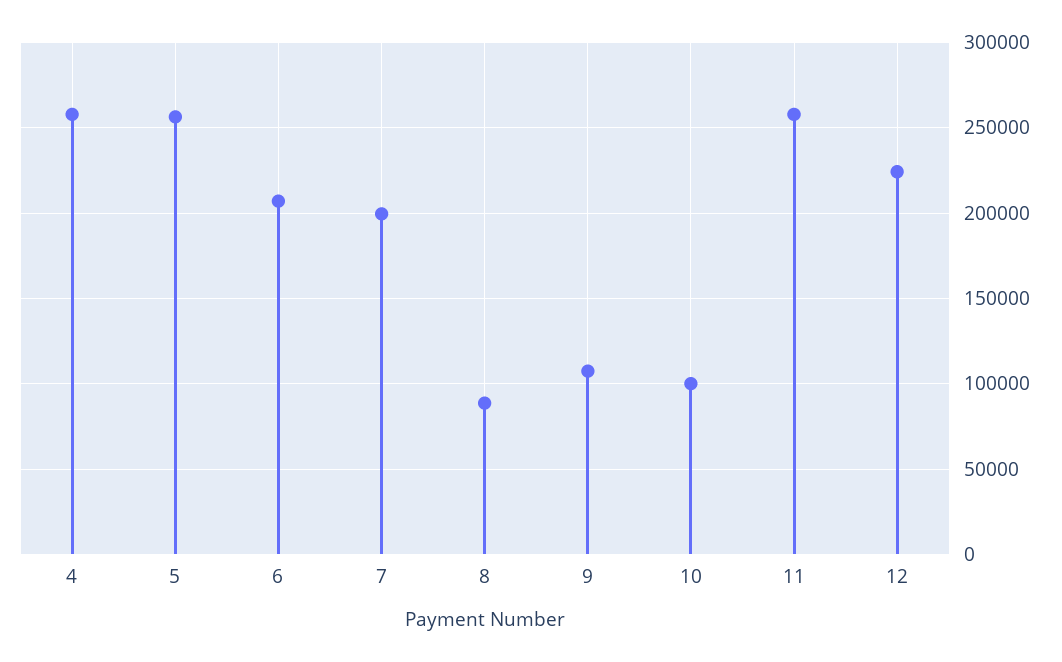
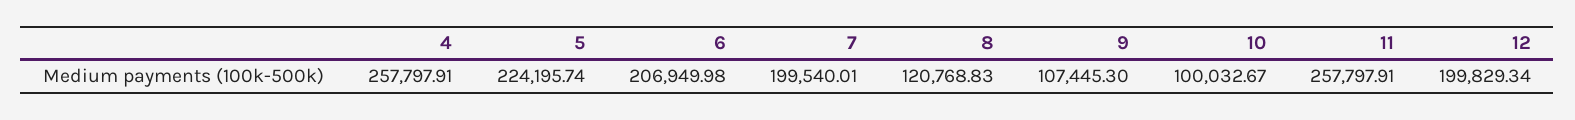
5: 255000 -> 224195.74
8: 90000 -> 120768.83
12: 225000 -> 199829.34

